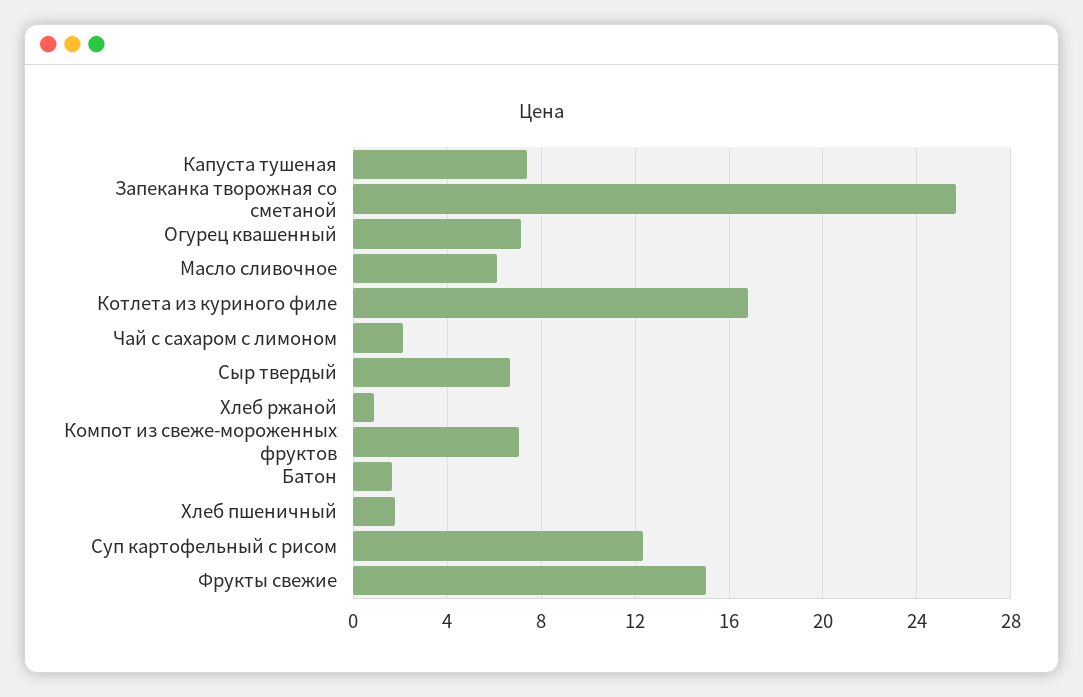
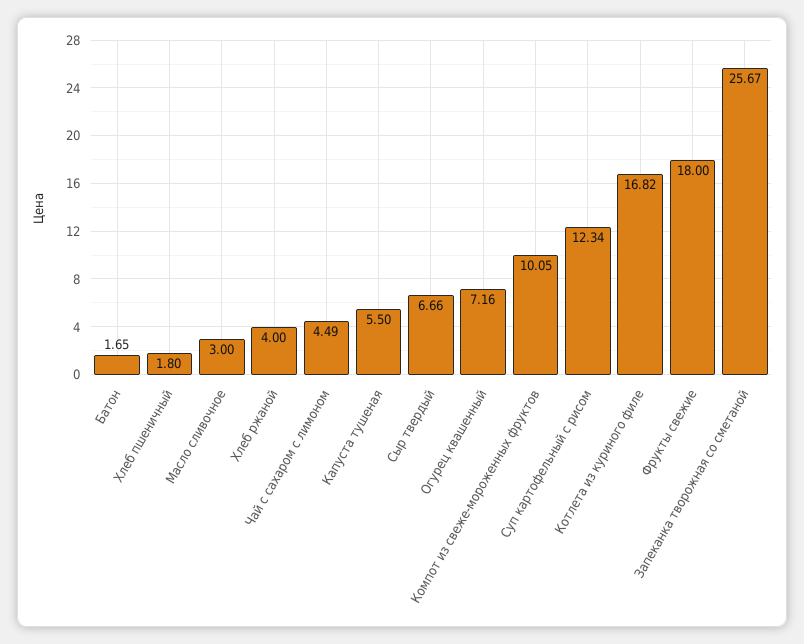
Капуста тушеная: 7.5 -> 5.5
Масло сливочное: 6 -> 3
Чай с сахаром с лимоном: 2 -> 4.49
Хлеб ржаной: 1 -> 4
Компот из свеже-мороженных фруктов: 7 -> 10.05
Фрукты свежие: 15 -> 18

